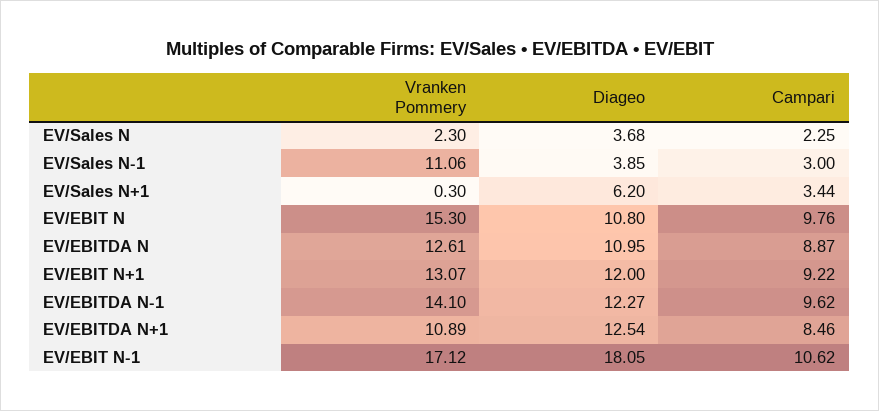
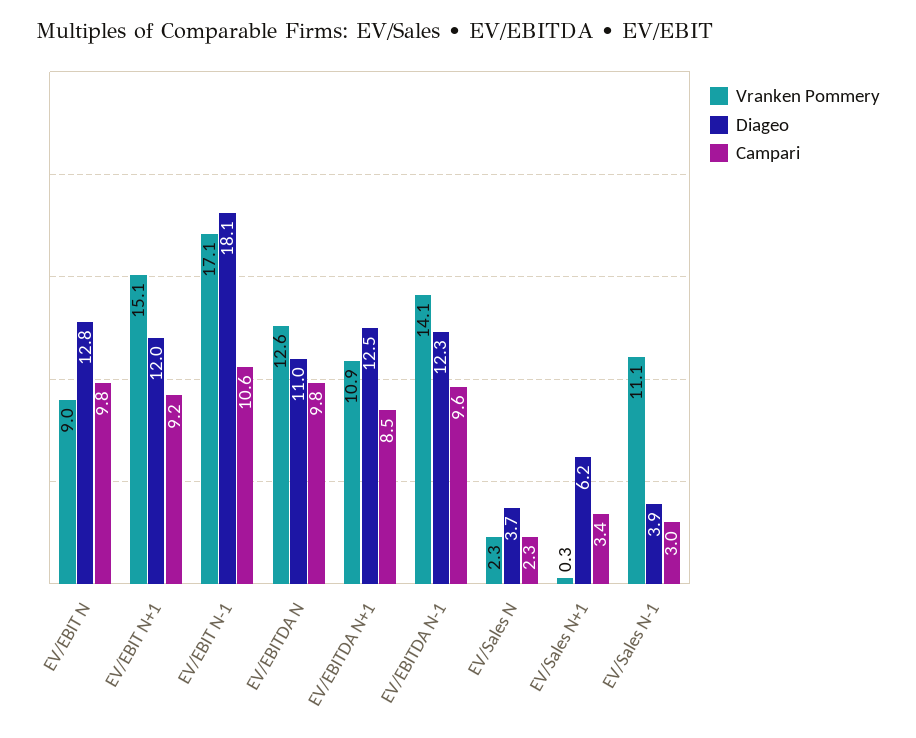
Vranken Pommery, EV/EBIT N: 15.3 -> 9
Diageo, EV/EBIT N: 10.8 -> 12.8
Campari, EV/EBITDA N: 8.87 -> 9.8
Vranken Pommery, EV/EBIT N+1: 13.07 -> 15.1

